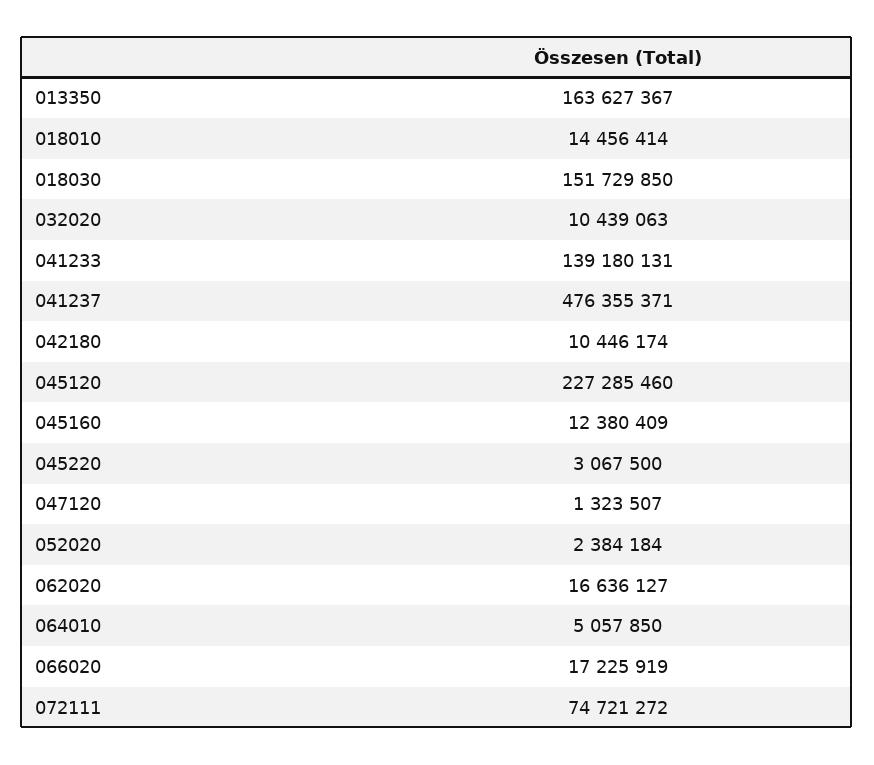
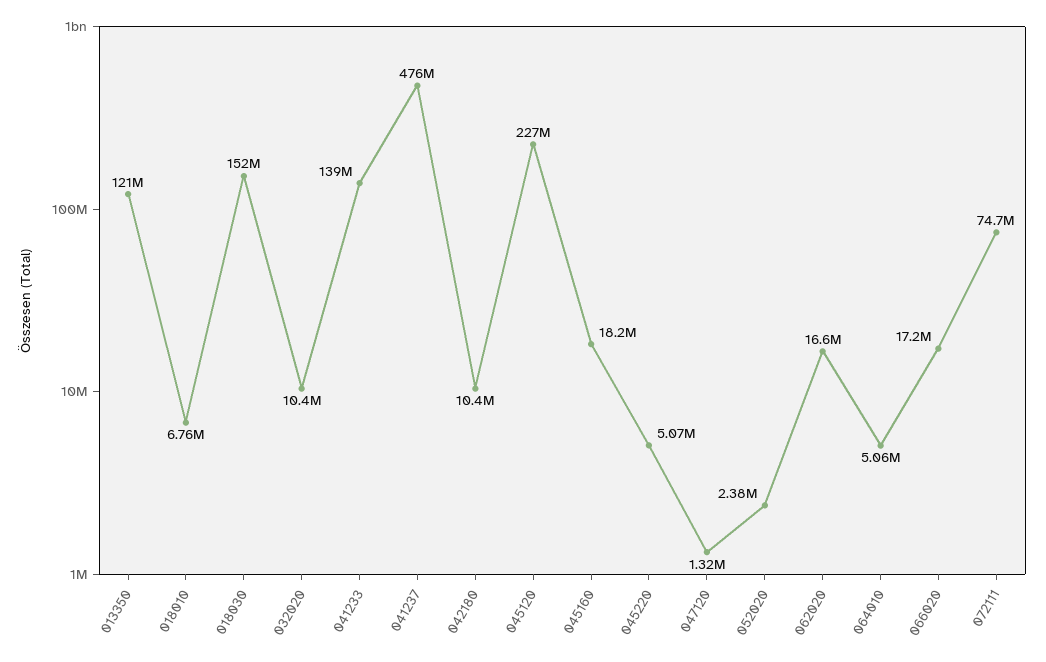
013350: 163627367 -> 121000000
018010: 14456414 -> 6760000
045160: 12380409 -> 18200000
045220: 3067500 -> 5070000

